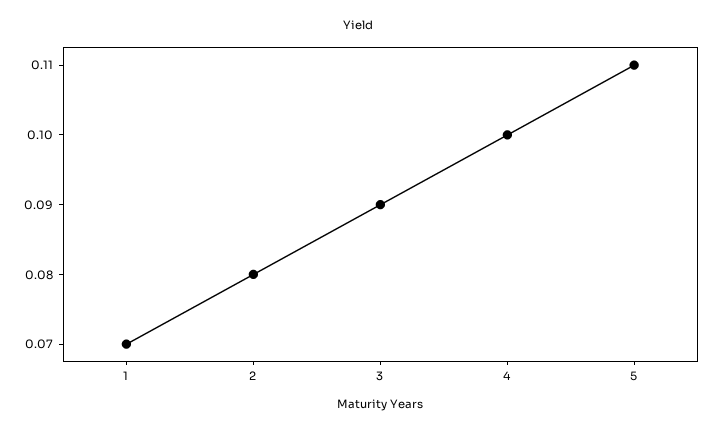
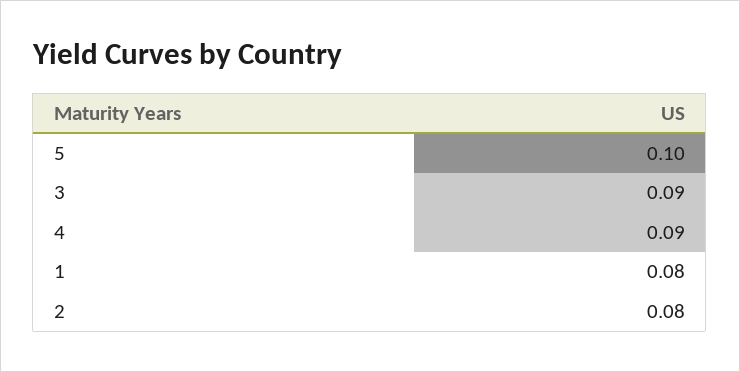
1: 0.07 -> 0.08
4: 0.1 -> 0.09
5: 0.11 -> 0.1

